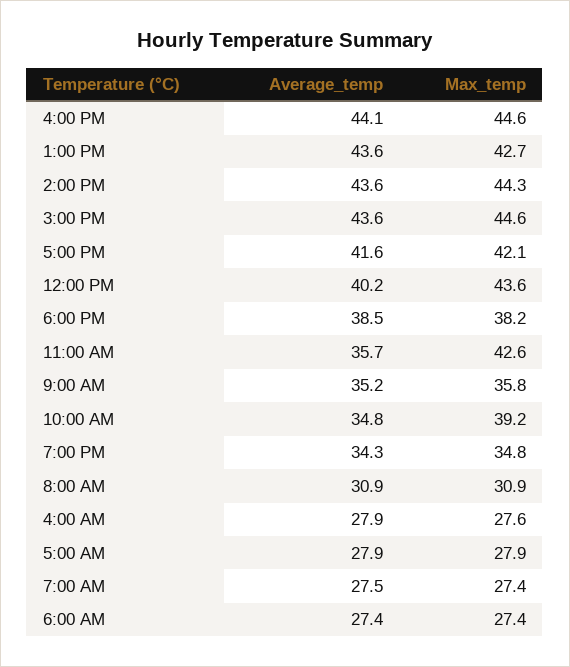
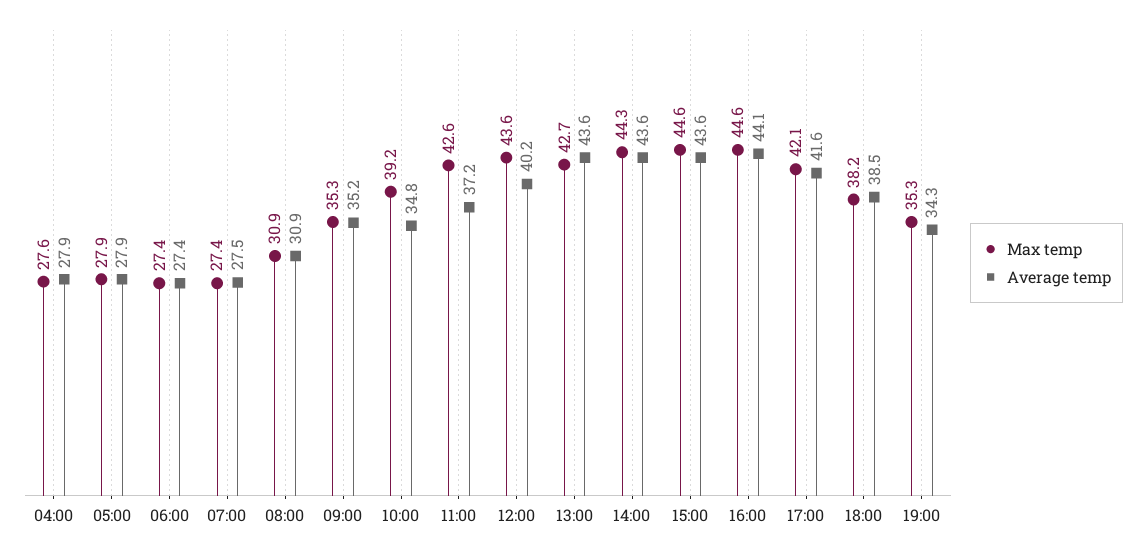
Average_temp, 11:00 AM: 35.7 -> 37.2
Max_temp, 9:00 AM: 35.8 -> 35.3
Max_temp, 7:00 PM: 34.8 -> 35.3

